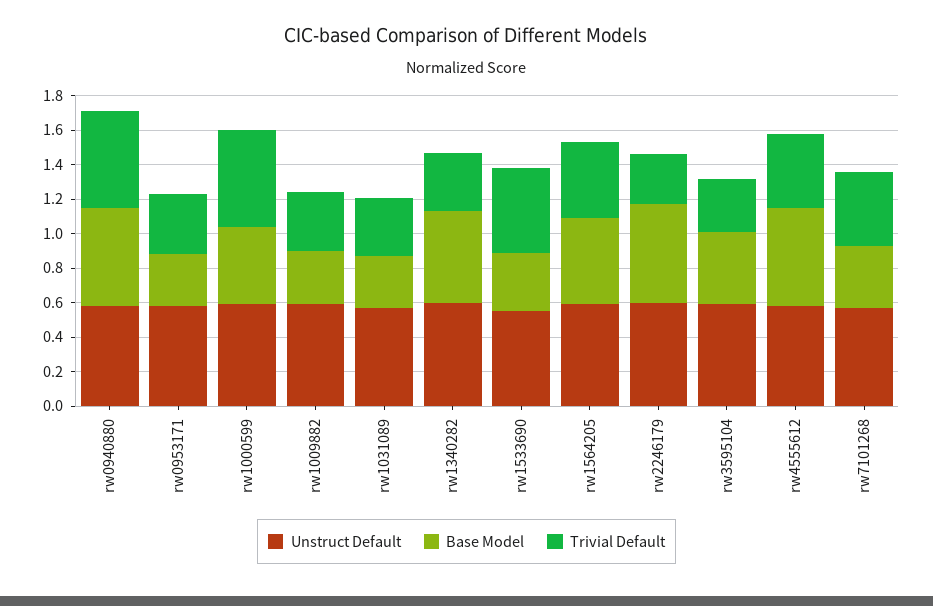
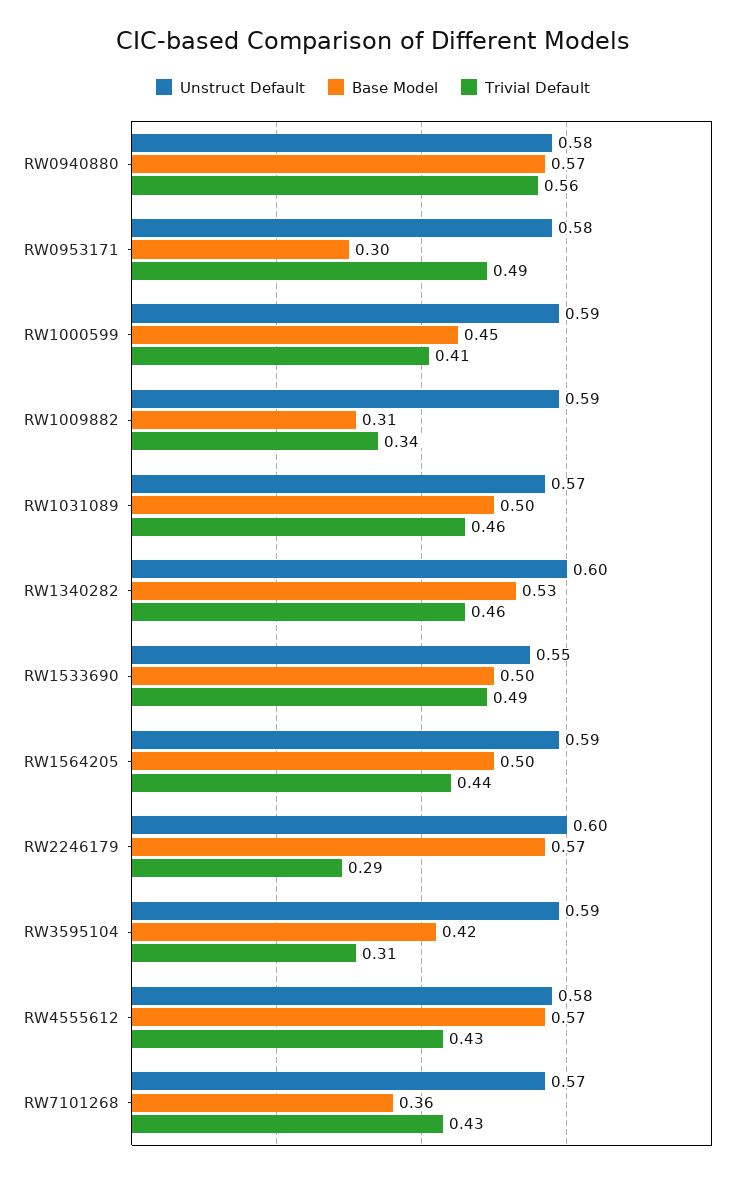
Trivial Default, rw0953171: 0.35 -> 0.49
Trivial Default, rw1000599: 0.55 -> 0.41
Base Model, rw1031089: 0.3 -> 0.5
Trivial Default, rw1031089: 0.35 -> 0.46
Trivial Default, rw1340282: 0.35 -> 0.46
Base Model, rw1533690: 0.35 -> 0.5

